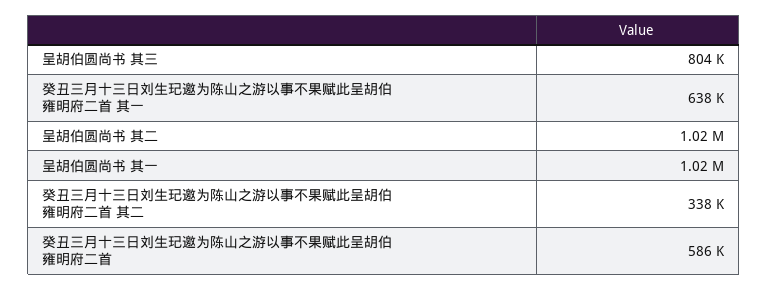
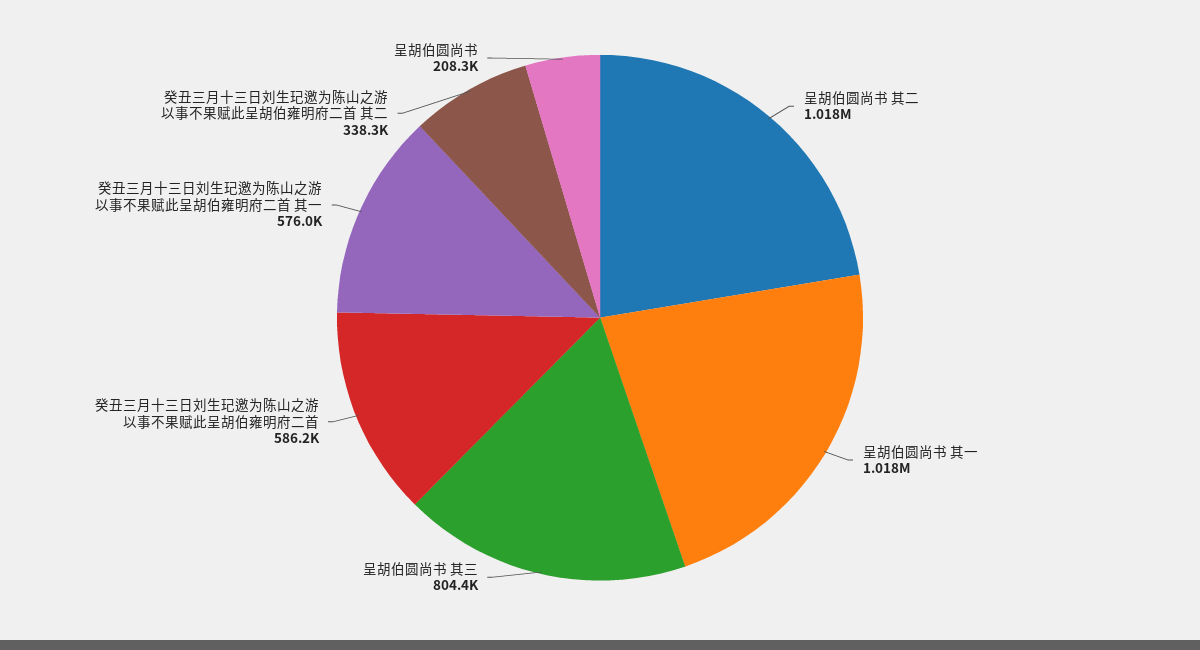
癸丑三月十三日刘生玘邀为陈山之游以事不果赋此呈胡伯雍明府二首 其一: 638000 -> 576000
呈胡伯圆尚书: none -> 208300

